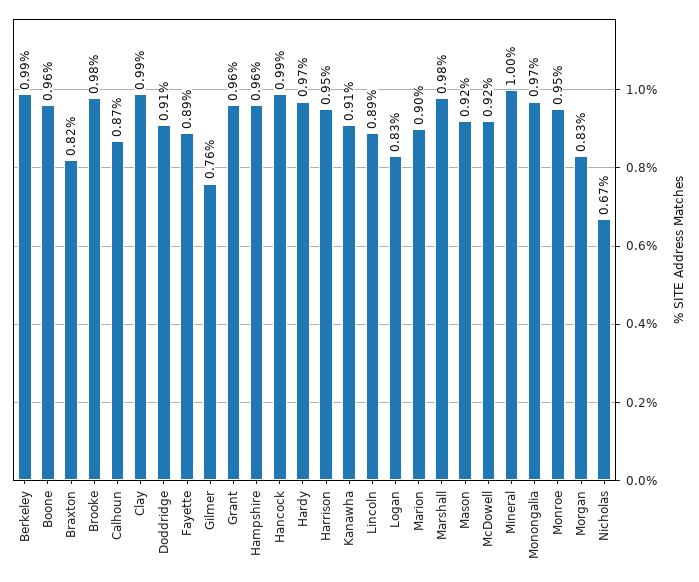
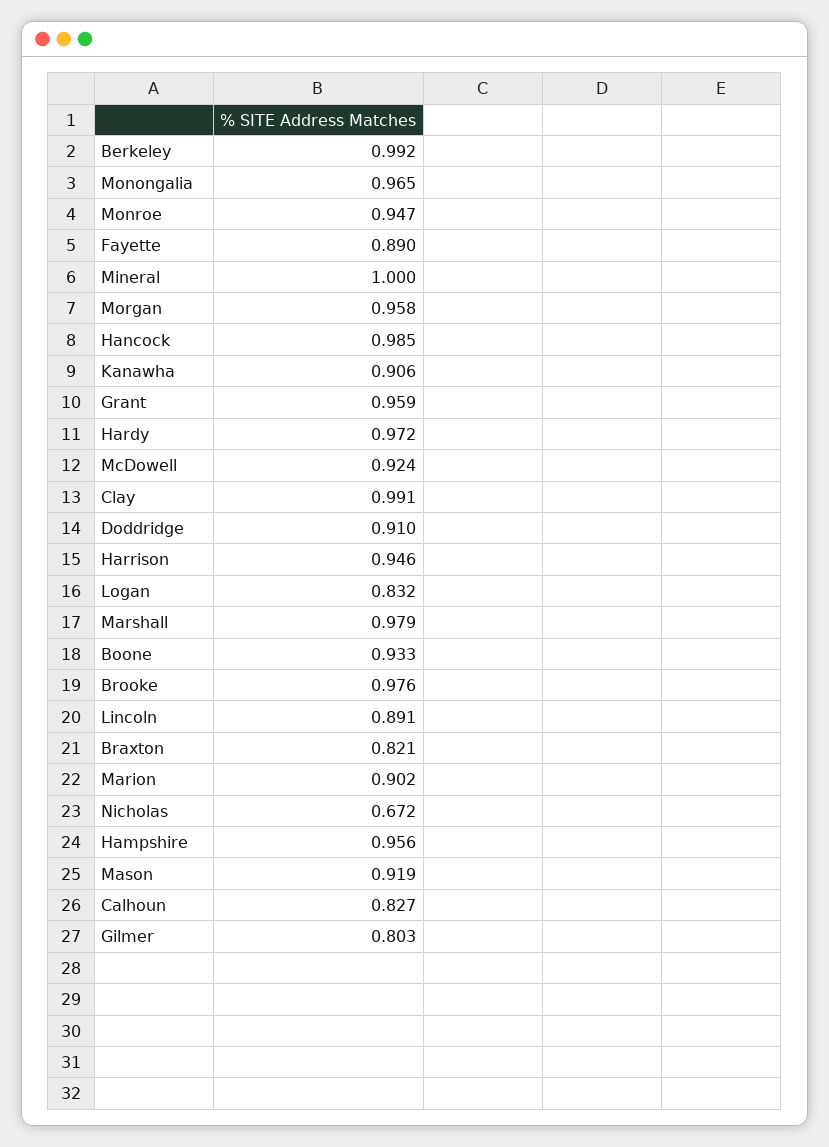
Boone: 0.96 -> 0.933
Calhoun: 0.87 -> 0.827
Gilmer: 0.76 -> 0.803
Morgan: 0.83 -> 0.958

